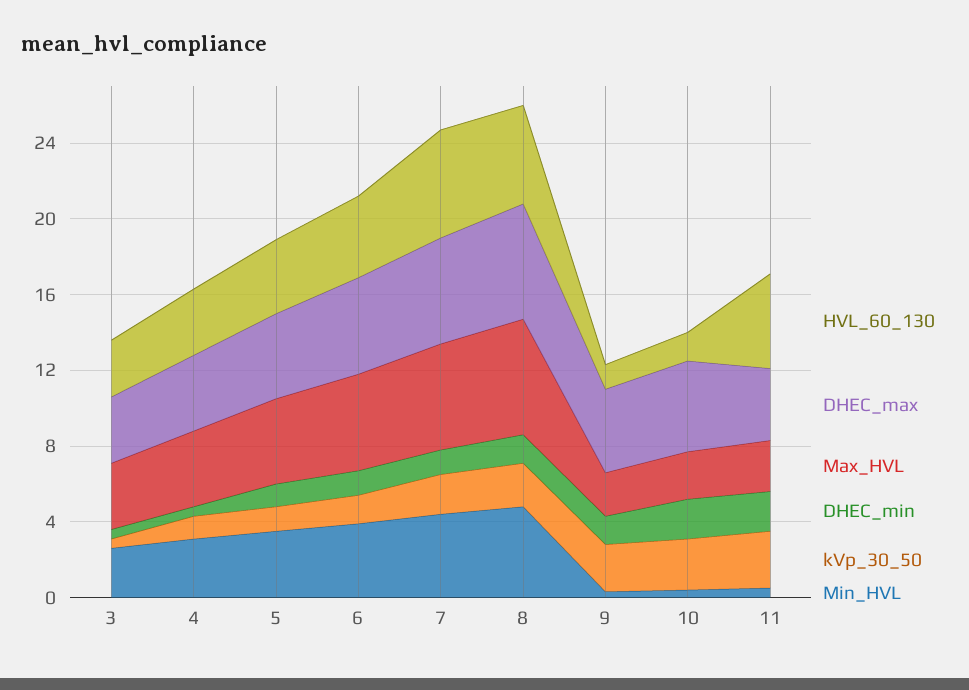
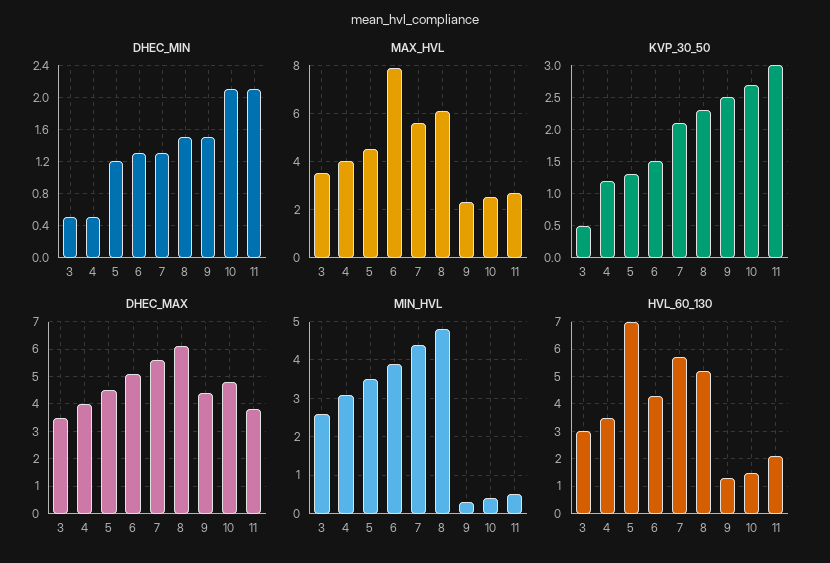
HVL_60_130, 5: 4 -> 7
Max_HVL, 6: 5 -> 8
HVL_60_130, 11: 5 -> 2

